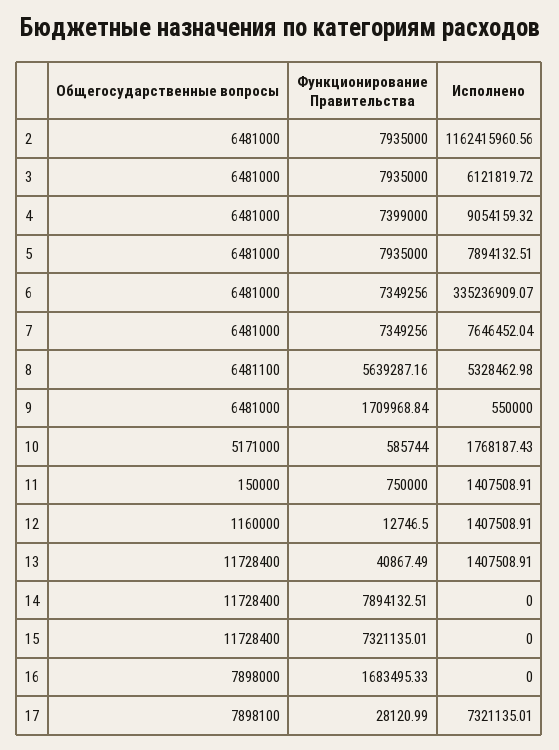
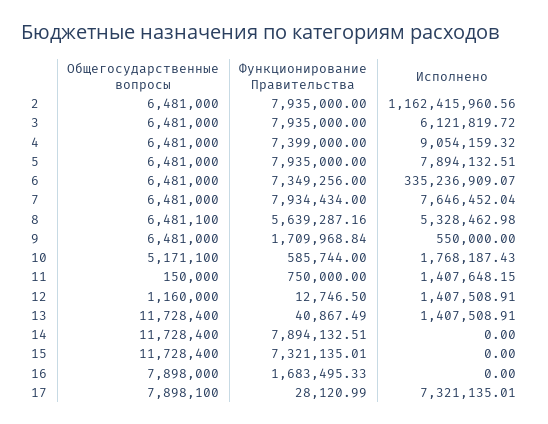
Функционирование Правительства, 7: 7349256 -> 7934434
Общегосударственные вопросы, 10: 5171000 -> 5171100
Исполнено, 11: 1407508.91 -> 1407648.15

